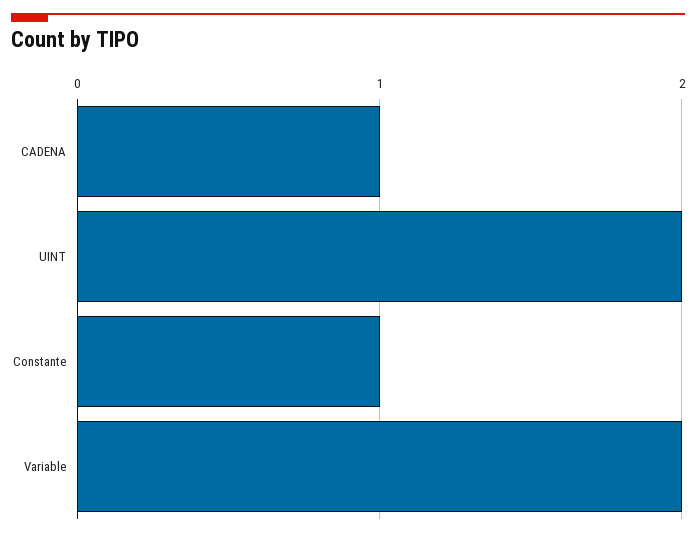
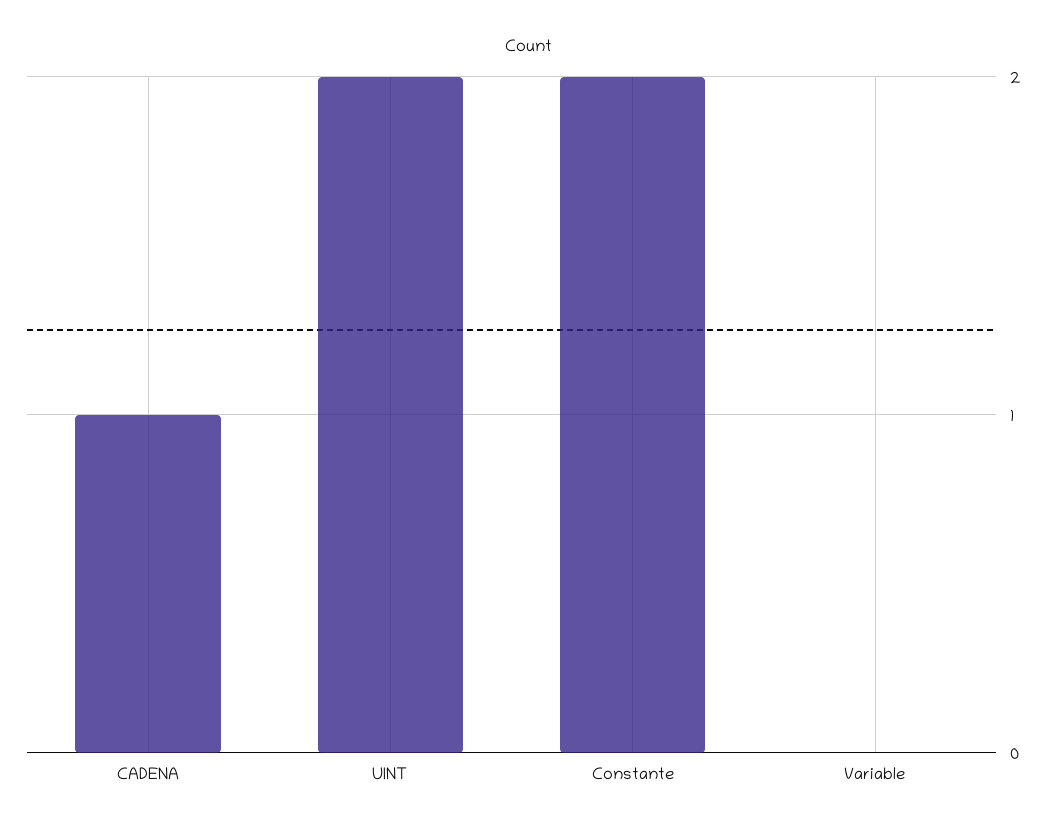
Constante: 1 -> 2
Variable: 2 -> 0

